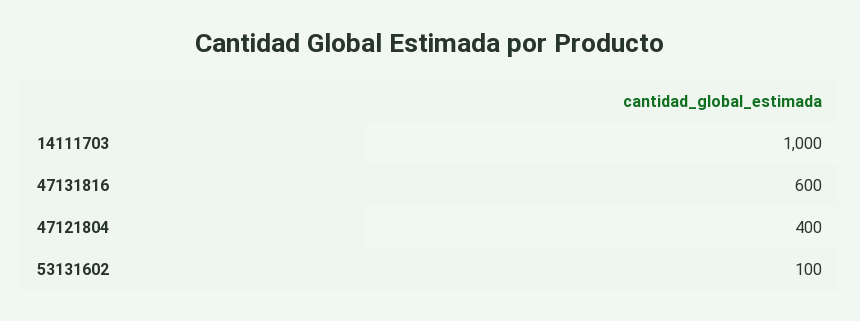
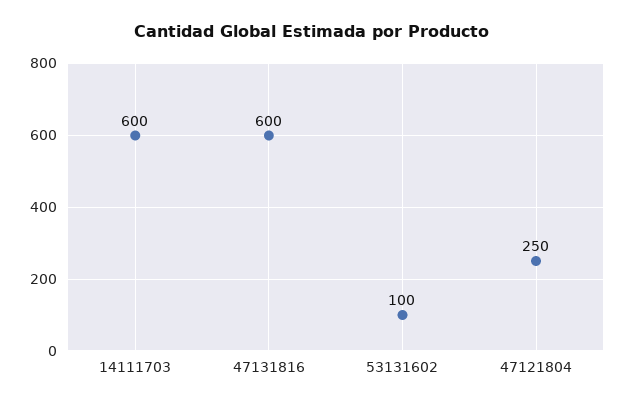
14111703: 1000 -> 600
47121804: 400 -> 250

